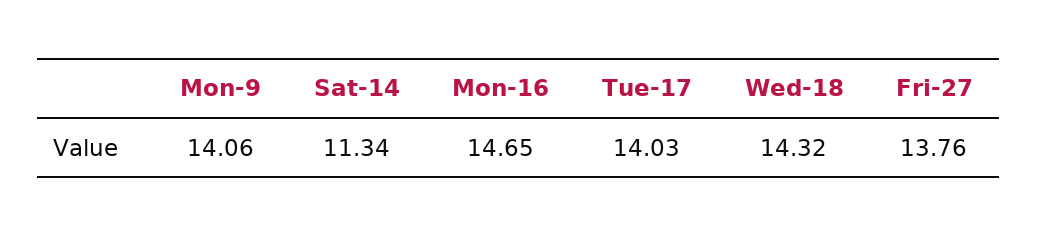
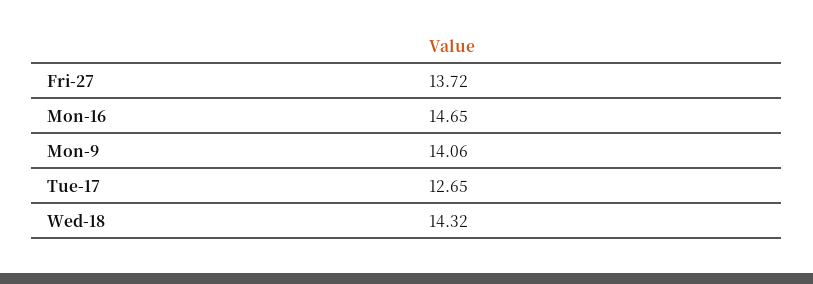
Sat-14: 11.34 -> none
Tue-17: 14.03 -> 12.65
Fri-27: 13.76 -> 13.72

